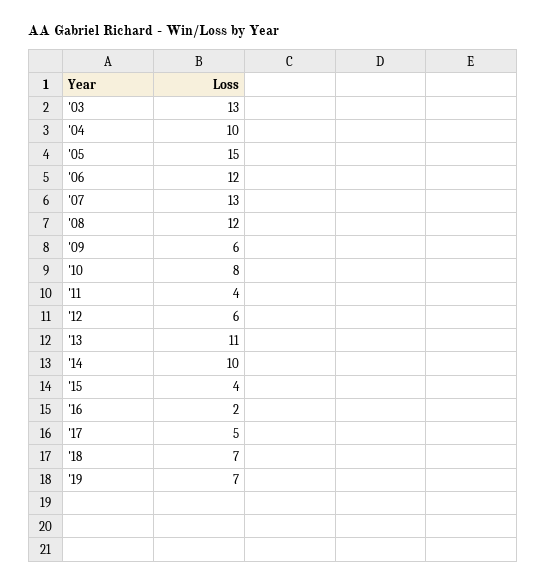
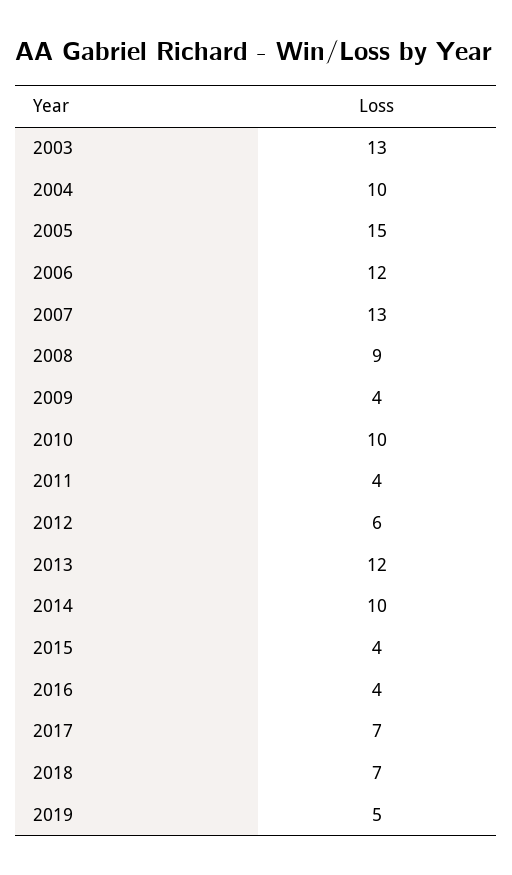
'08: 12 -> 9
'09: 6 -> 4
'10: 8 -> 10
'13: 11 -> 12
'16: 2 -> 4
'17: 5 -> 7
'19: 7 -> 5

